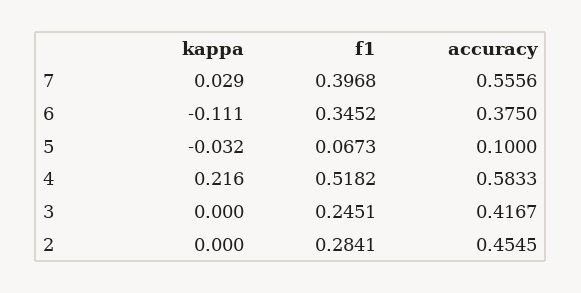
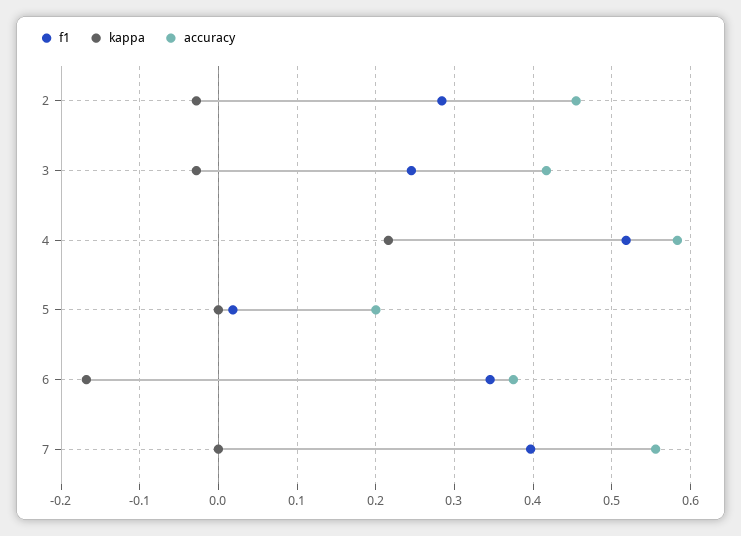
kappa, 7: 0.029 -> 0
kappa, 6: -0.111 -> -0.17
kappa, 5: -0.032 -> 0
f1, 5: 0.0673 -> 0.02
accuracy, 5: 0.1 -> 0.2
kappa, 3: 0 -> -0.03
kappa, 2: 0 -> -0.03

